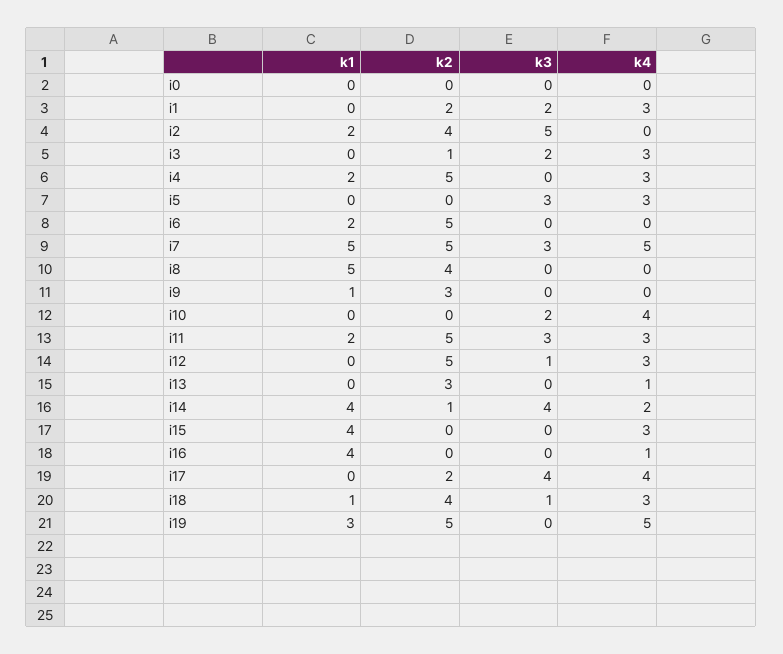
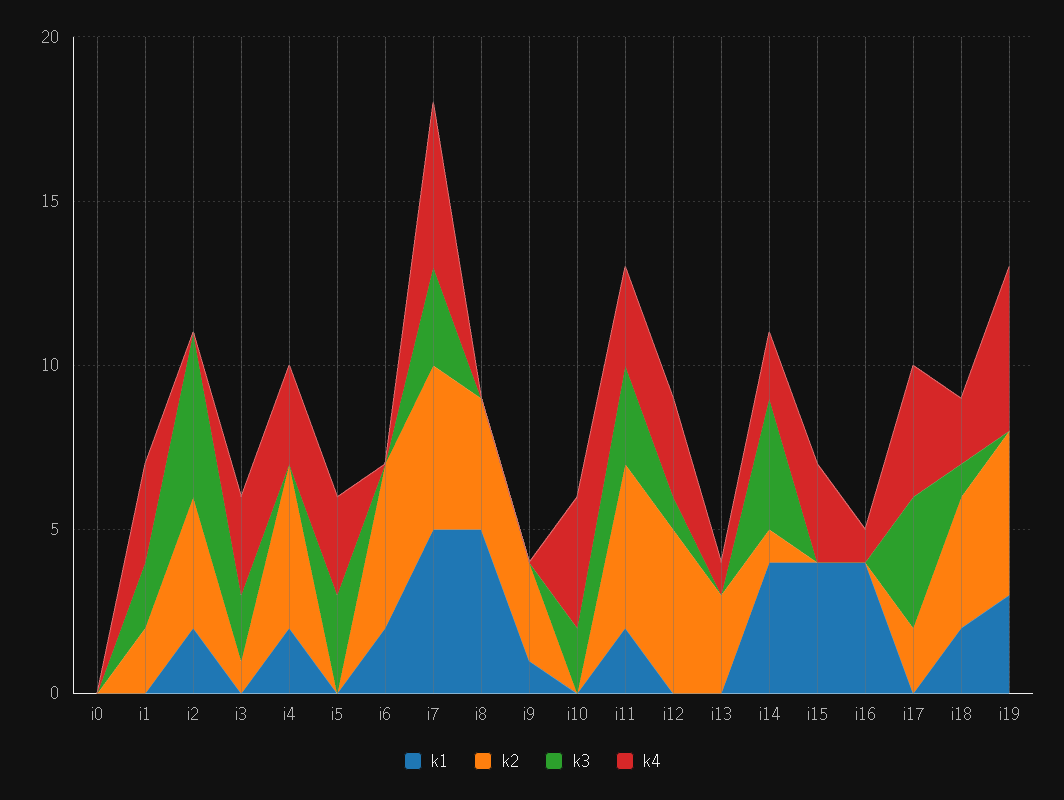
k1, i18: 1 -> 2
k4, i18: 3 -> 2

